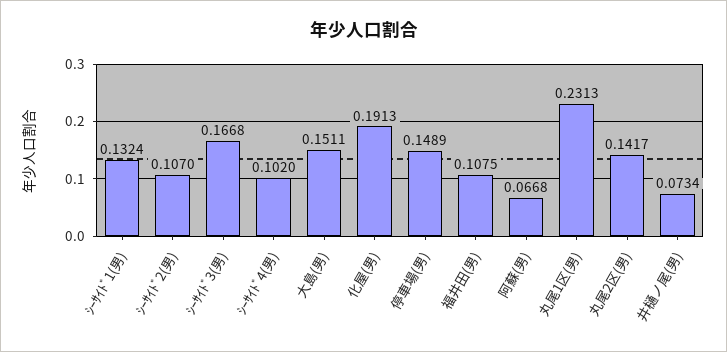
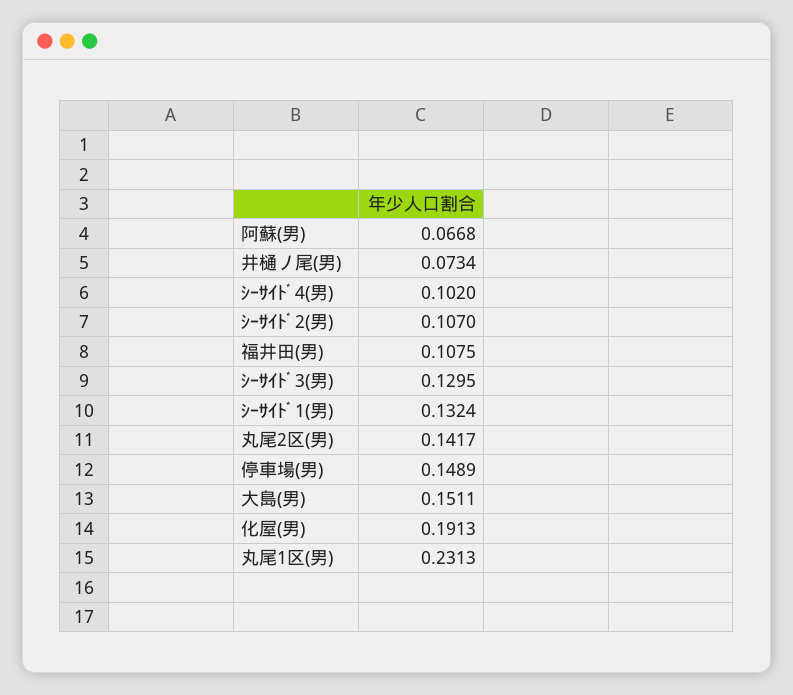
ｼｰｻｲﾄﾞ3(男): 0.1668 -> 0.1295

